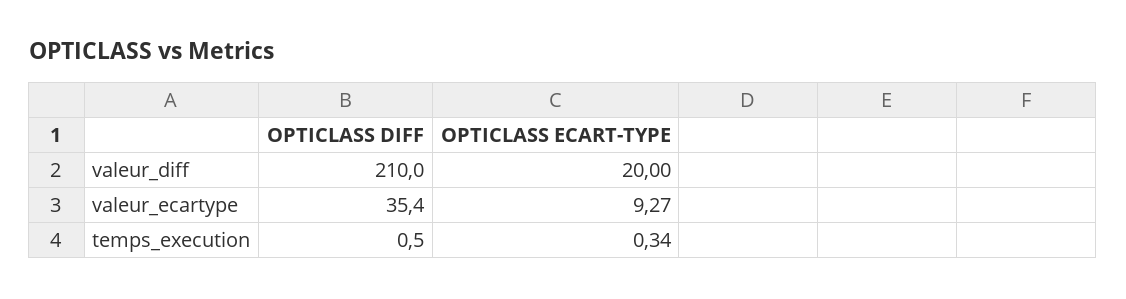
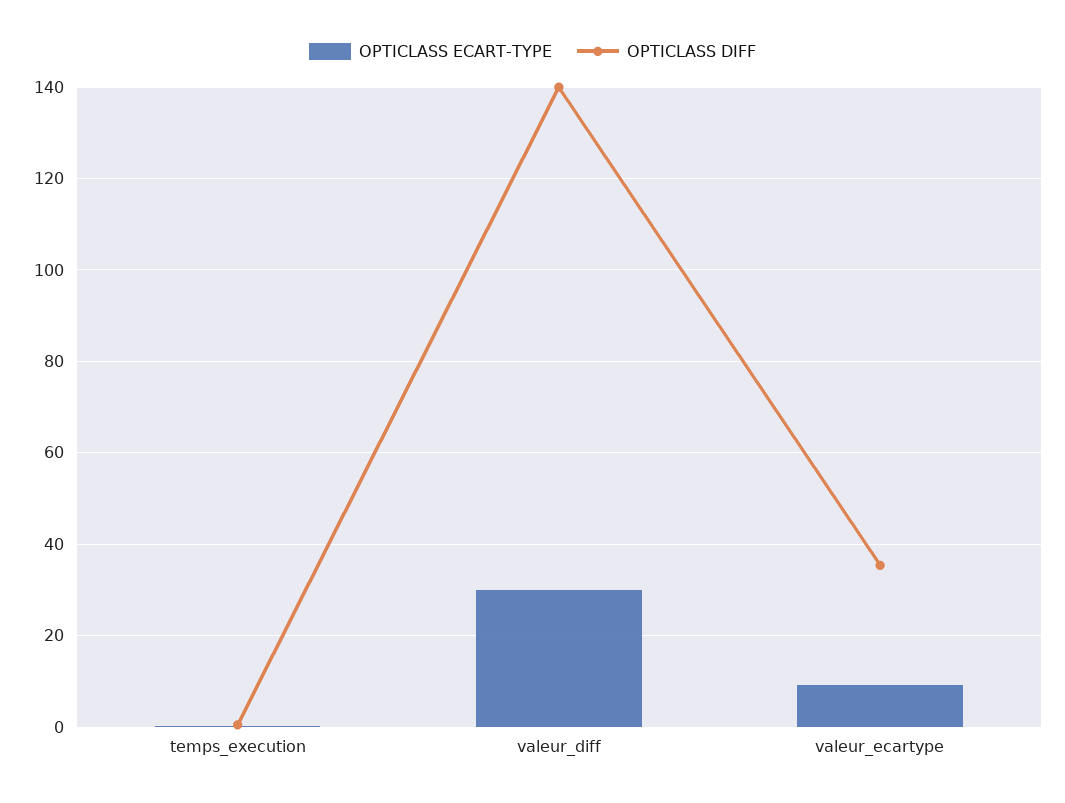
OPTICLASS DIFF, valeur_diff: 210 -> 140
OPTICLASS ECART-TYPE, valeur_diff: 20 -> 30

